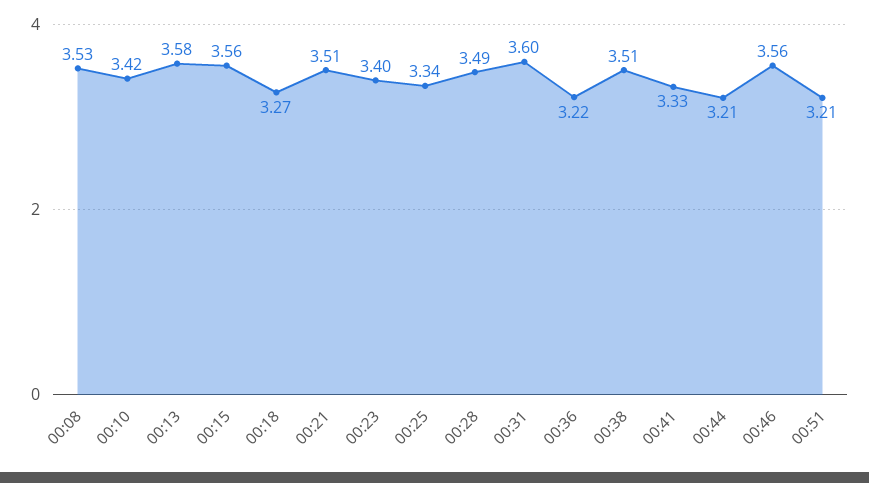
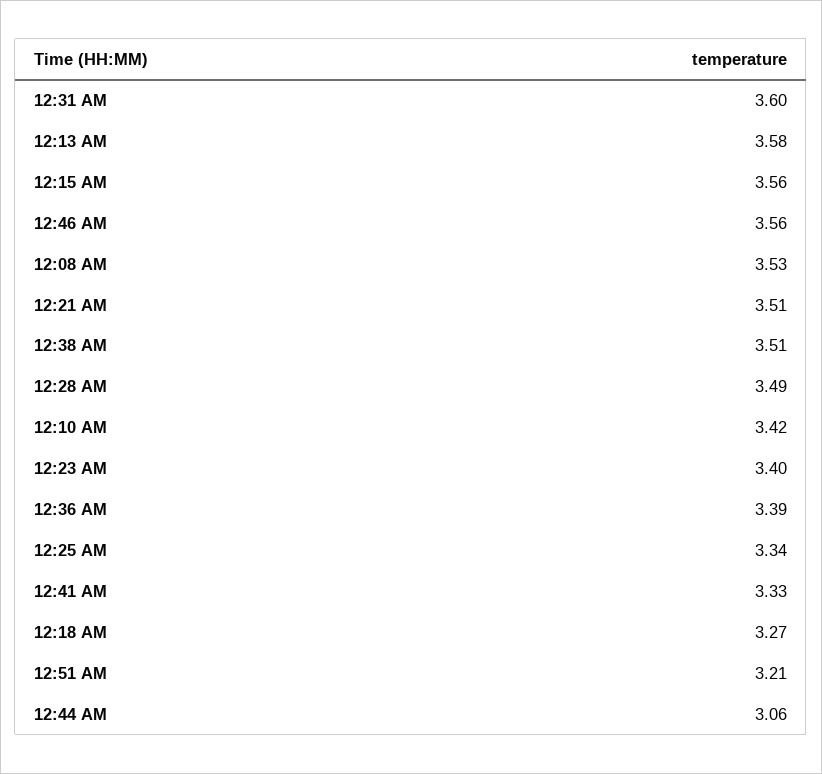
00:36: 3.22 -> 3.39
00:44: 3.21 -> 3.06

